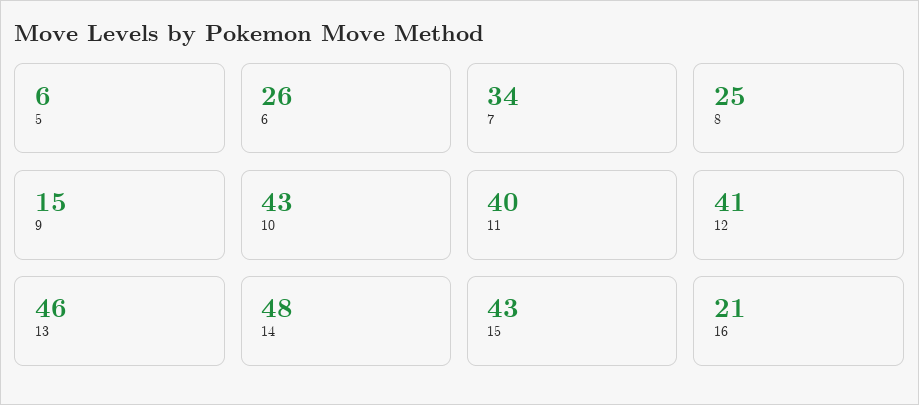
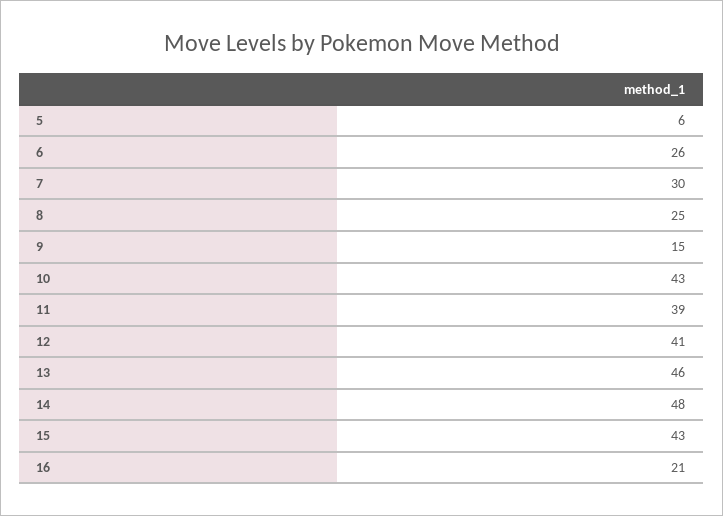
7: 34 -> 30
11: 40 -> 39

